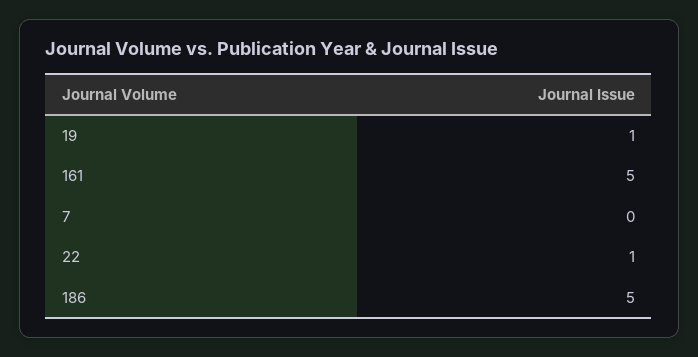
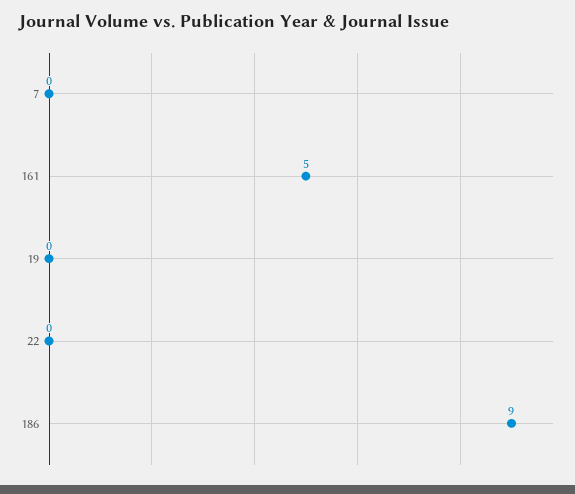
19: 1 -> 0
22: 1 -> 0
186: 5 -> 9

